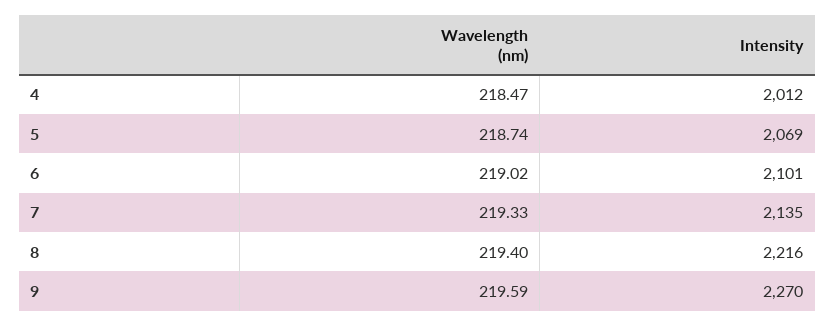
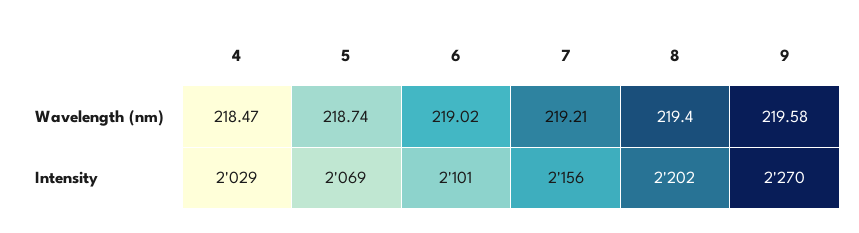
Intensity, 4: 2012 -> 2029
Wavelength (nm), 7: 219.33 -> 219.21
Intensity, 7: 2135 -> 2156
Intensity, 8: 2216 -> 2202
Wavelength (nm), 9: 219.59 -> 219.58

